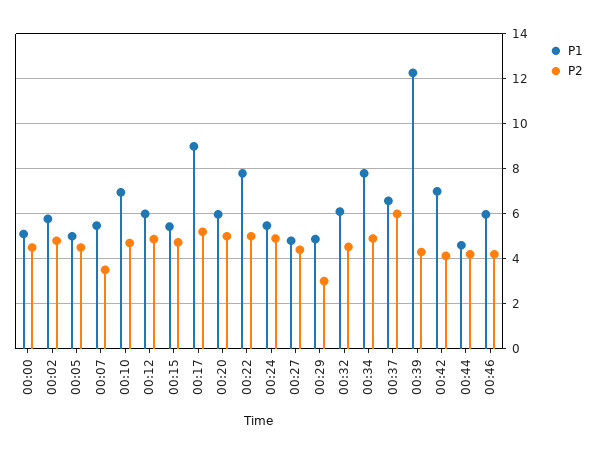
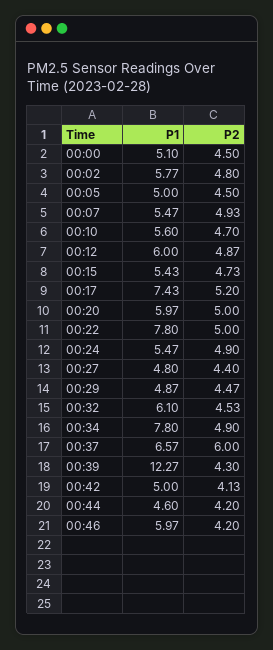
P2, 00:07: 3.5 -> 4.93
P1, 00:10: 7 -> 5.6
P1, 00:17: 9 -> 7.43
P2, 00:29: 3 -> 4.47
P1, 00:42: 7 -> 5

